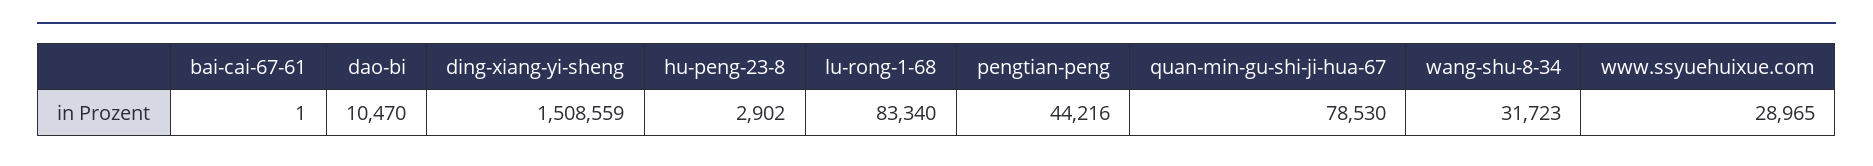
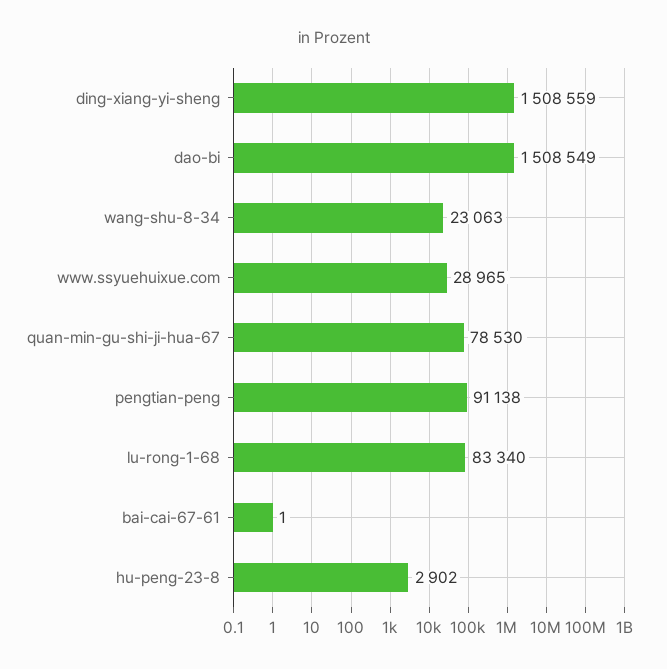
dao-bi: 10470 -> 1508549
pengtian-peng: 44216 -> 91138
wang-shu-8-34: 31723 -> 23063

